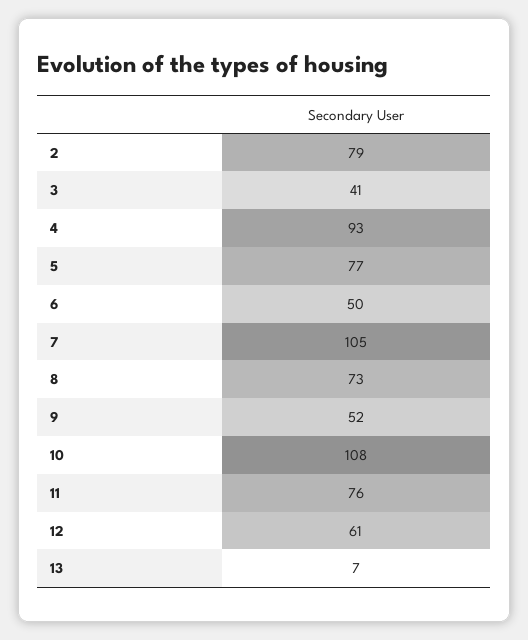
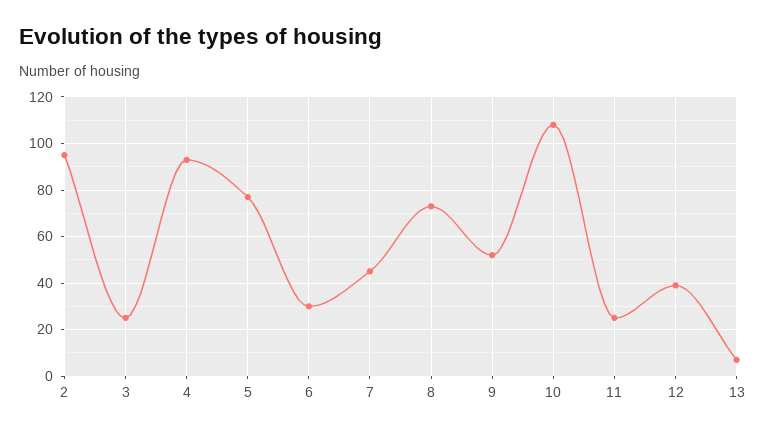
2: 79 -> 95
3: 41 -> 25
6: 50 -> 30
7: 105 -> 45
11: 76 -> 25
12: 61 -> 40

